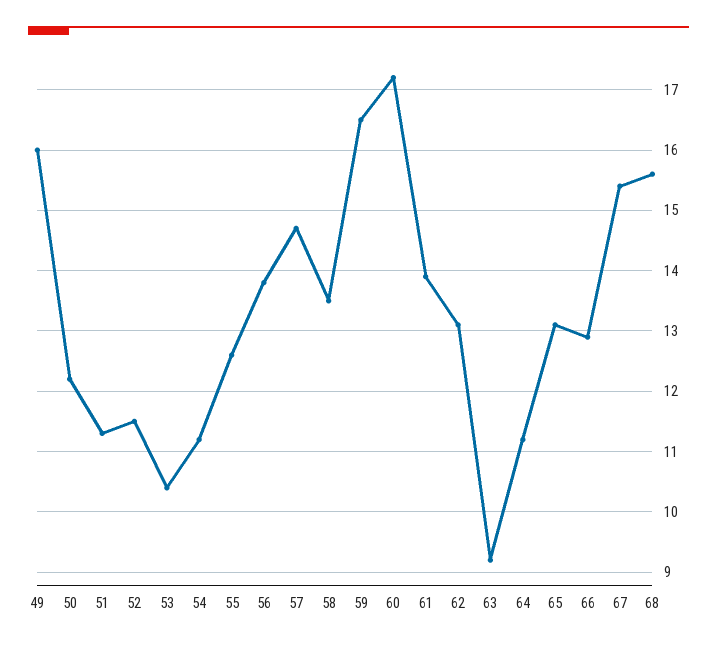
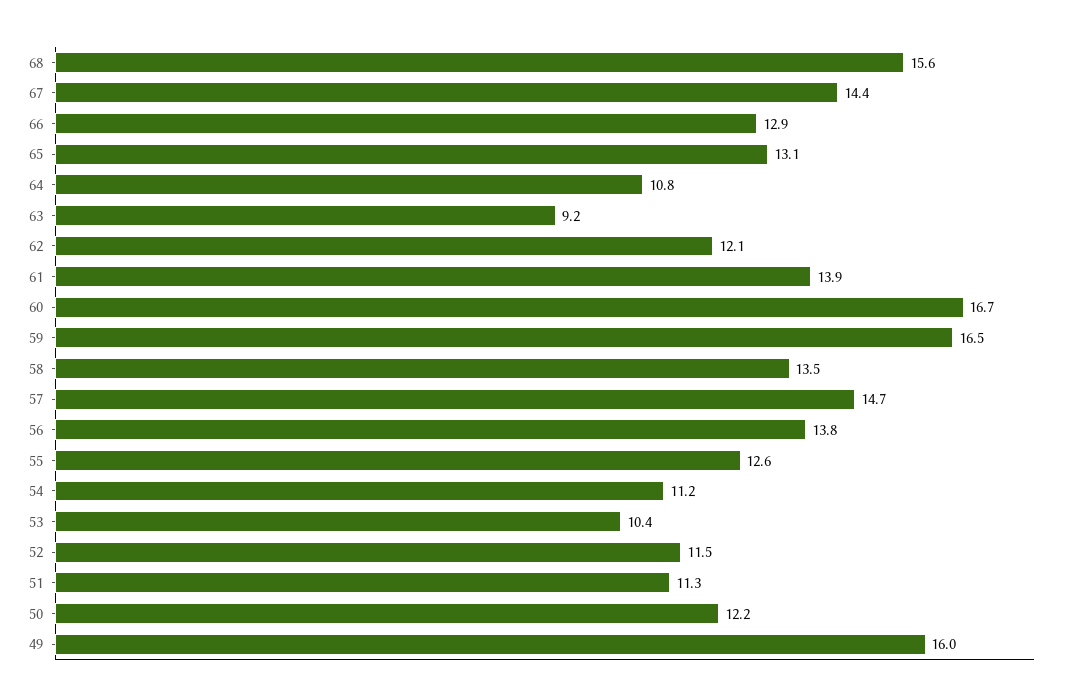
60: 17.2 -> 16.7
62: 13.1 -> 12.1
64: 11.2 -> 10.8
67: 15.4 -> 14.4

